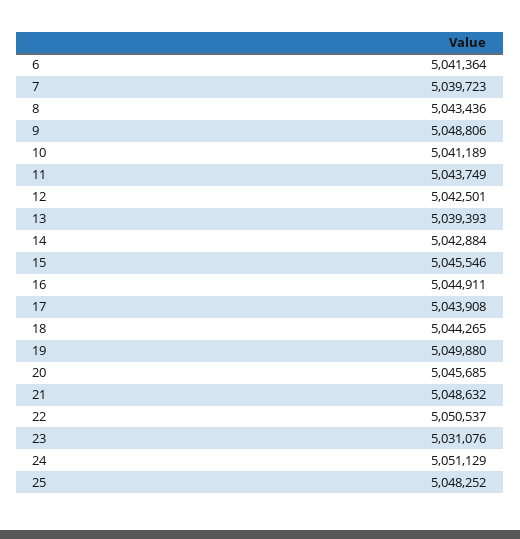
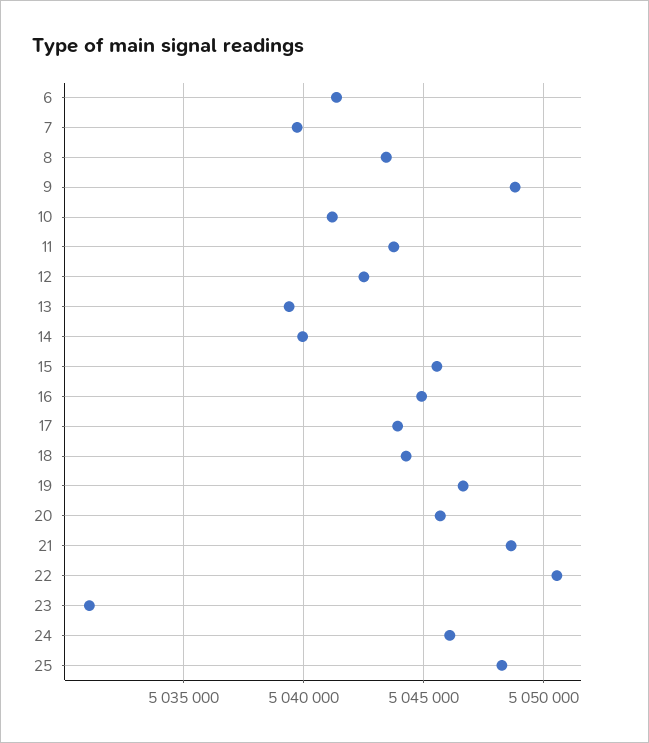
14: 5042884 -> 5040000
19: 5049880 -> 5046500
24: 5051129 -> 5046000

